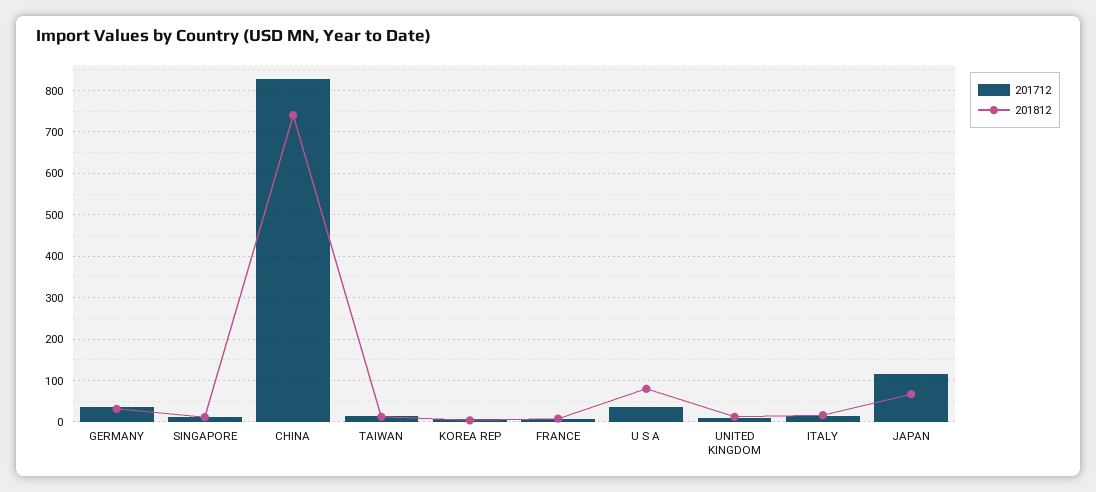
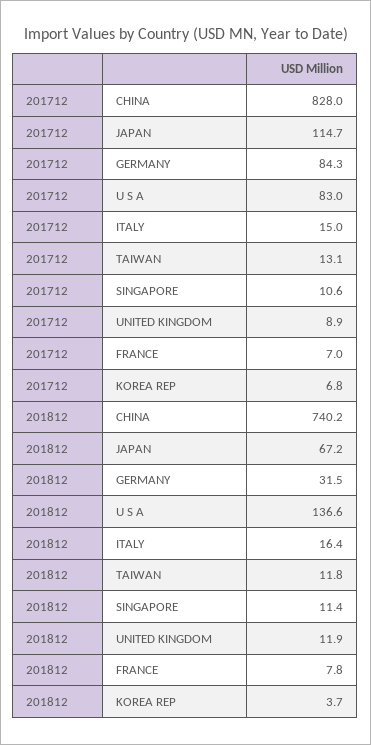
201712, GERMANY: 40 -> 84.3
201712, U S A: 40 -> 83
201812, U S A: 80 -> 136.6

